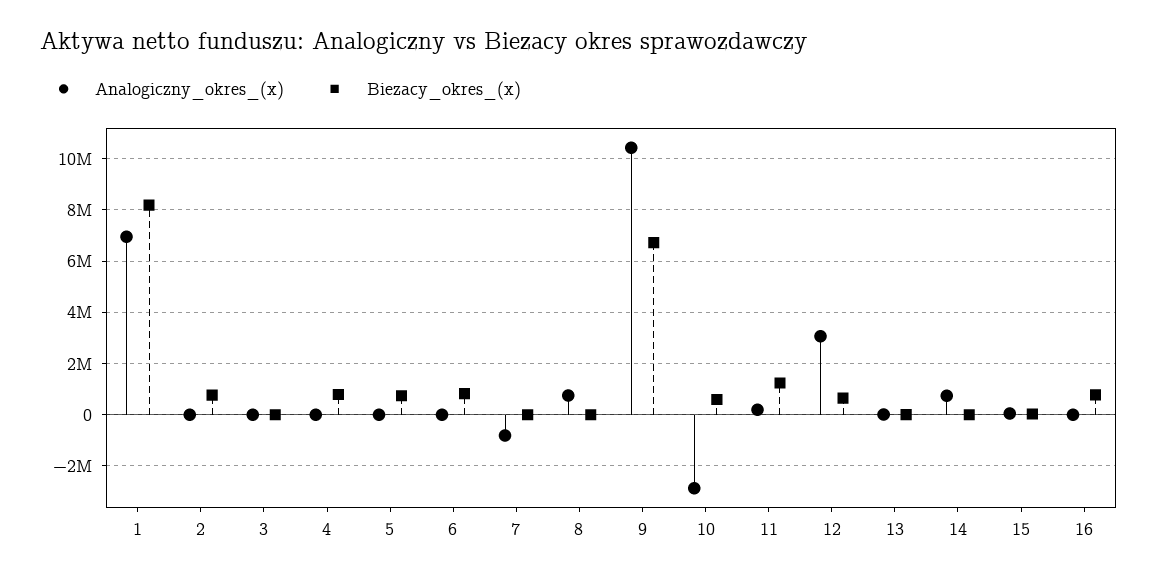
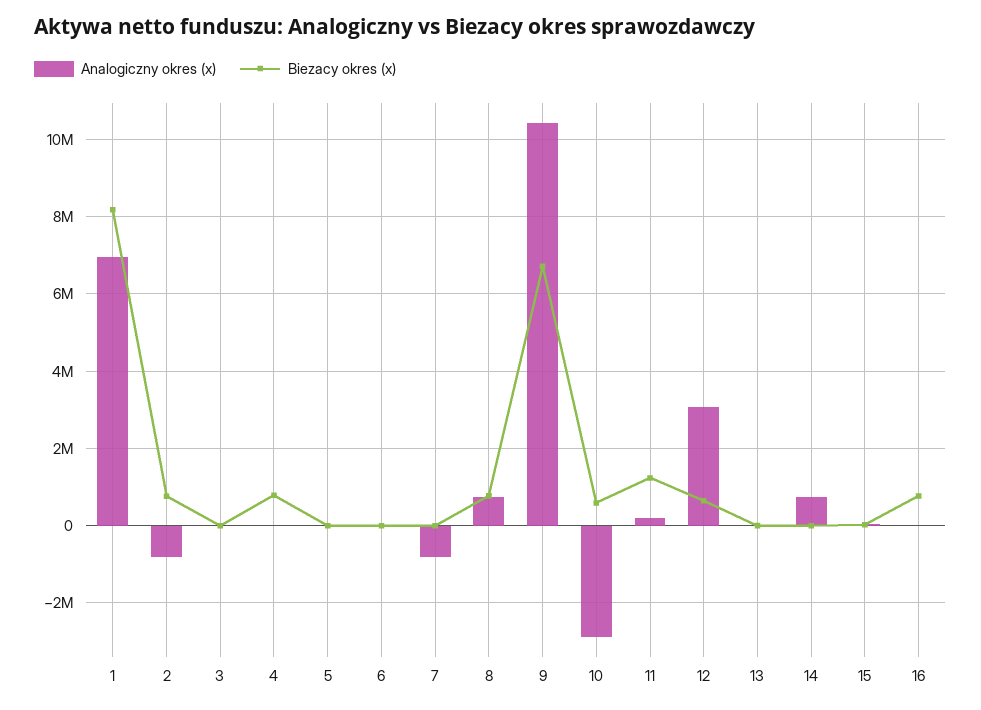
Analogiczny_okres_(x), 2: 0 -> -800000
Biezacy_okres_(x), 5: 750000 -> 0
Biezacy_okres_(x), 6: 750000 -> 0
Biezacy_okres_(x), 8: 0 -> 800000

